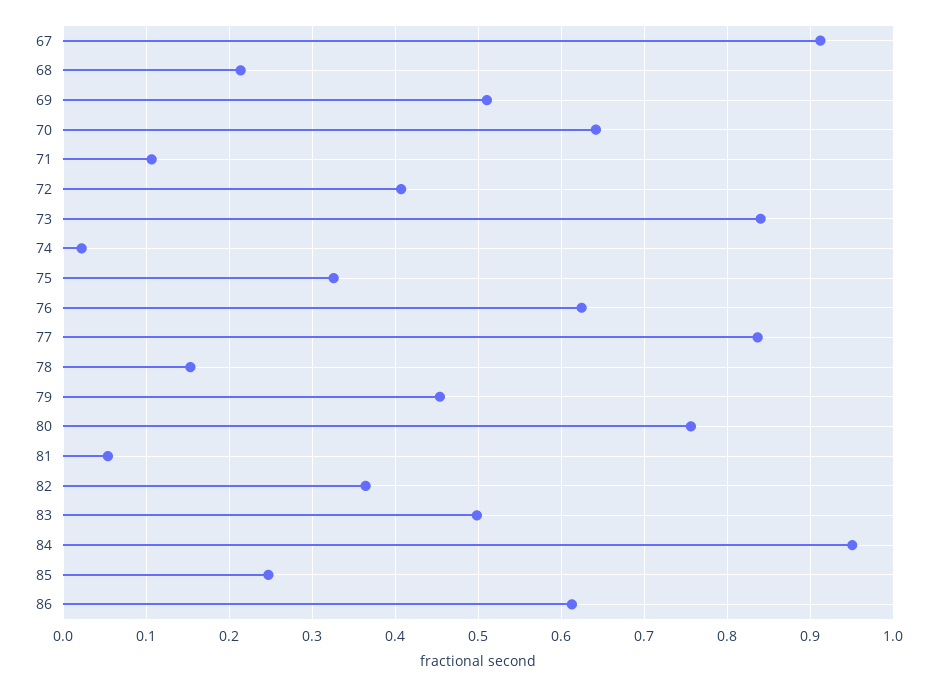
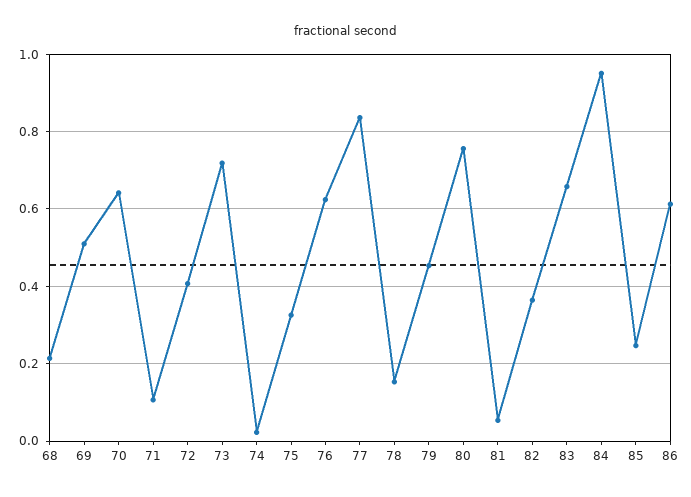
67: 0.91 -> none
73: 0.84 -> 0.72
83: 0.5 -> 0.66

